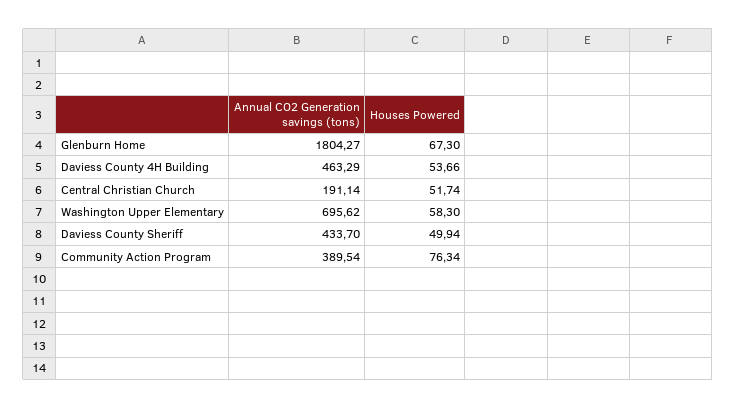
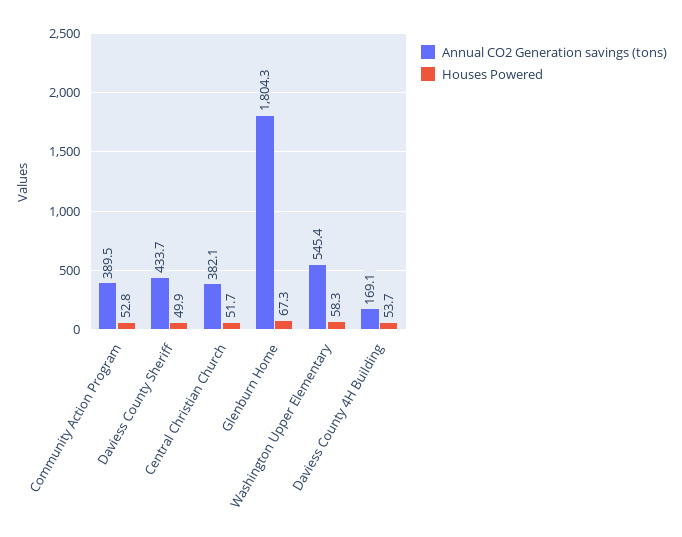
Annual CO2 Generation savings (tons), Daviess County 4H Building: 463.29 -> 169.1
Annual CO2 Generation savings (tons), Central Christian Church: 191.14 -> 382.1
Annual CO2 Generation savings (tons), Washington Upper Elementary: 695.62 -> 545.4
Houses Powered, Community Action Program: 76.34 -> 52.8

